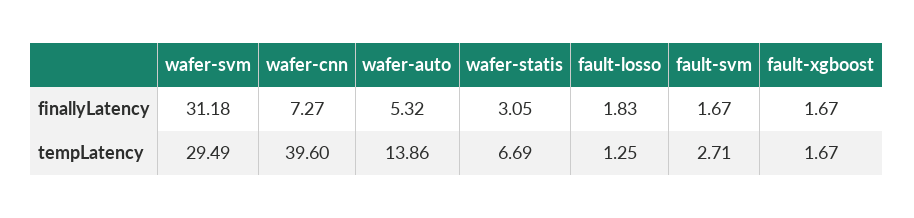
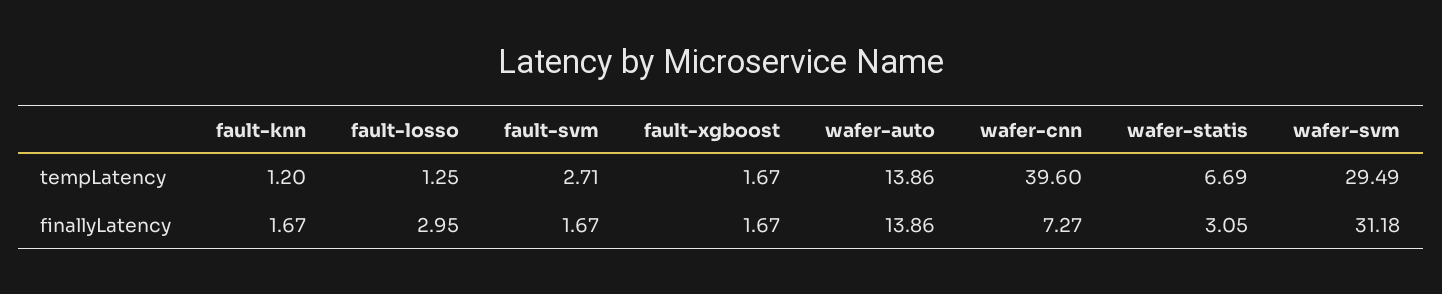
wafer-auto, finallyLatency: 5.32 -> 13.86
fault-losso, finallyLatency: 1.83 -> 2.95
fault-knn, tempLatency: none -> 1.2
fault-knn, finallyLatency: none -> 1.67

